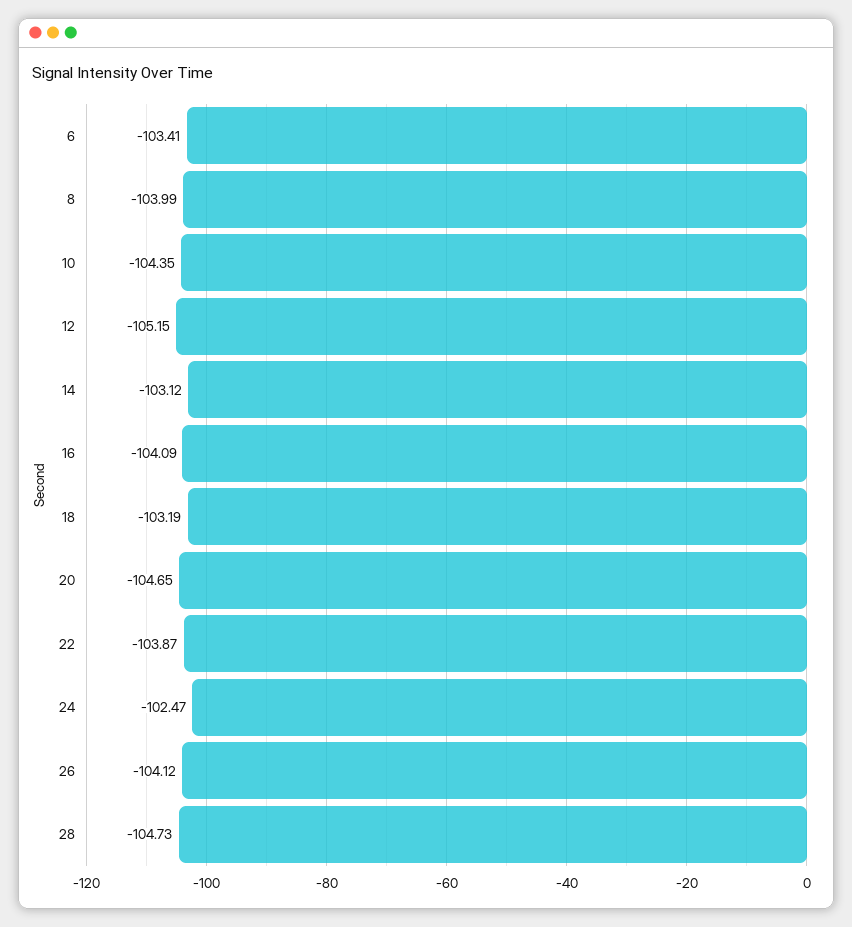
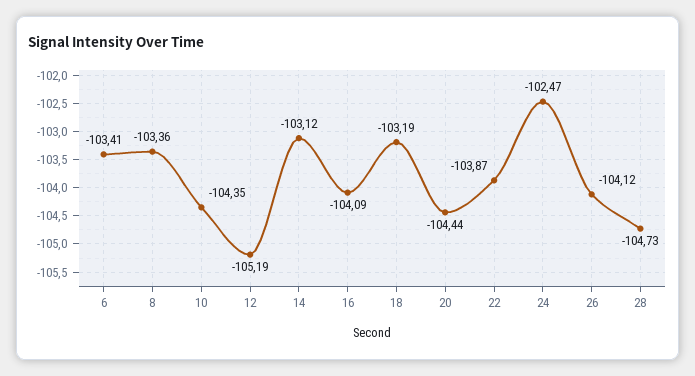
8: -103.99 -> -103.36
12: -105.15 -> -105.19
20: -104.65 -> -104.44

